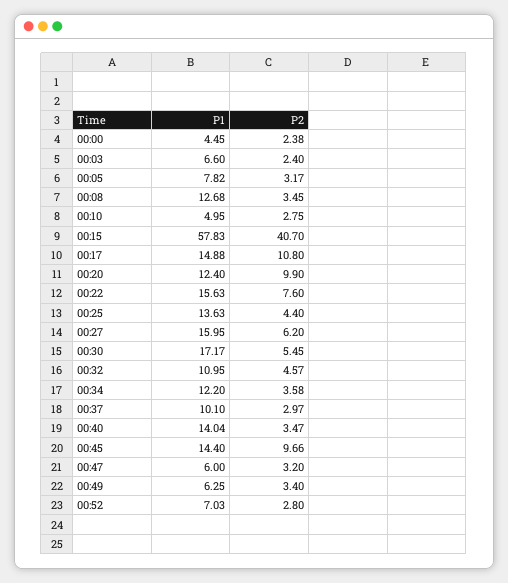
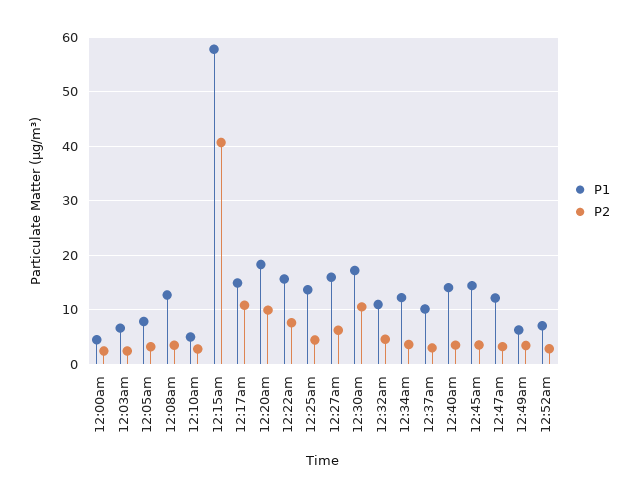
P1, 00:20: 12.4 -> 18
P2, 00:30: 5.45 -> 10
P2, 00:45: 9.66 -> 4
P1, 00:47: 6 -> 12

